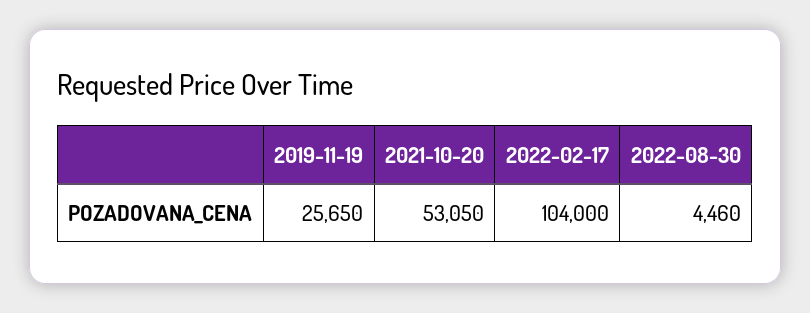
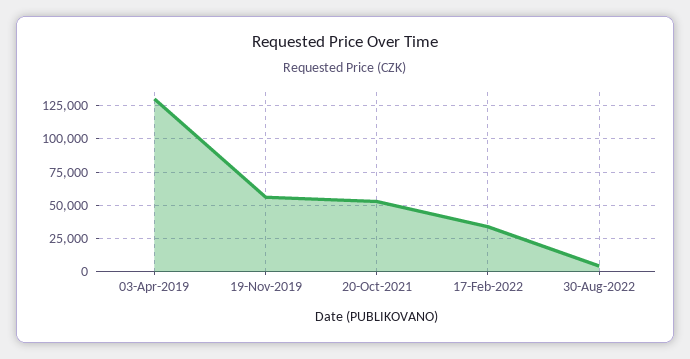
2019-11-19: 25650 -> 55000
2022-02-17: 104000 -> 35000
03-Apr-2019: none -> 130000

